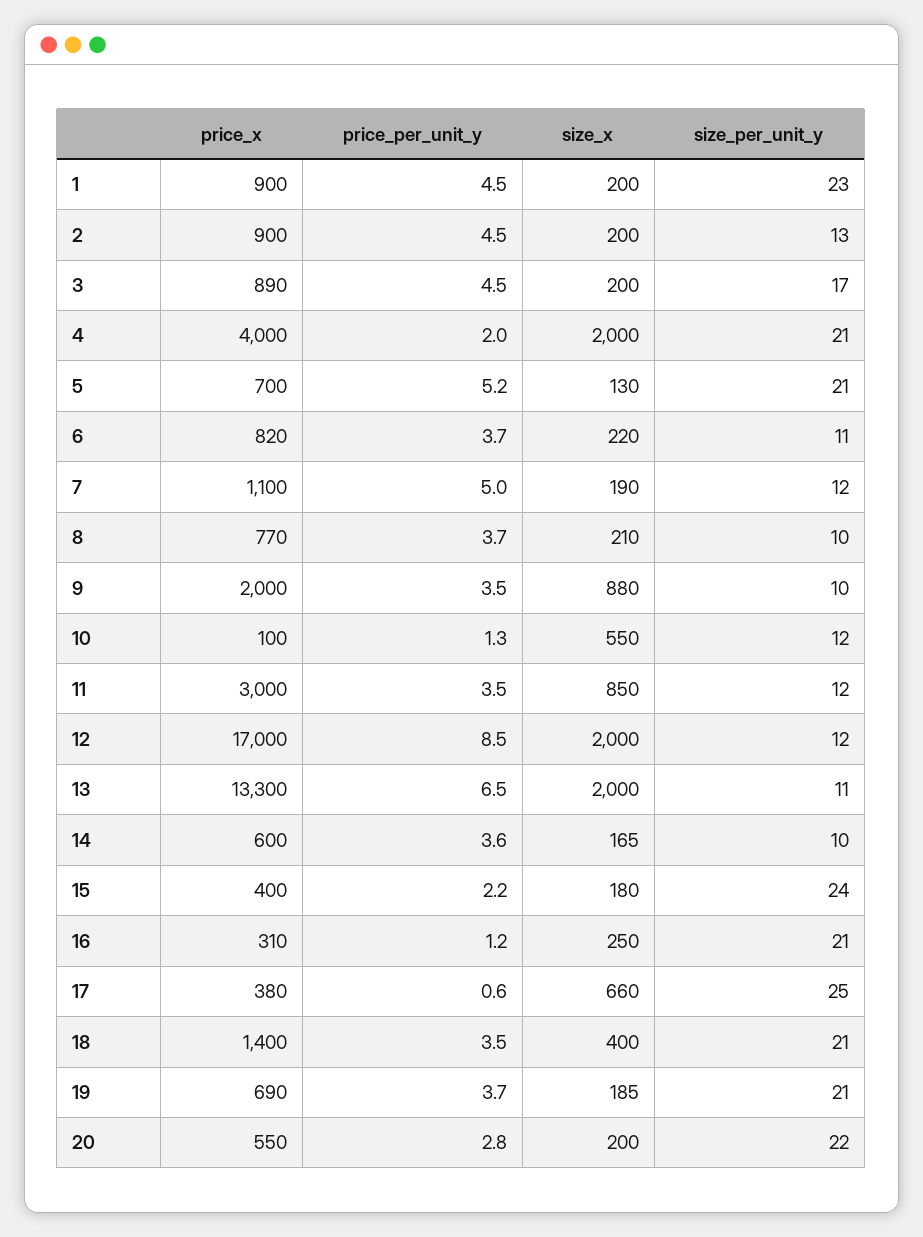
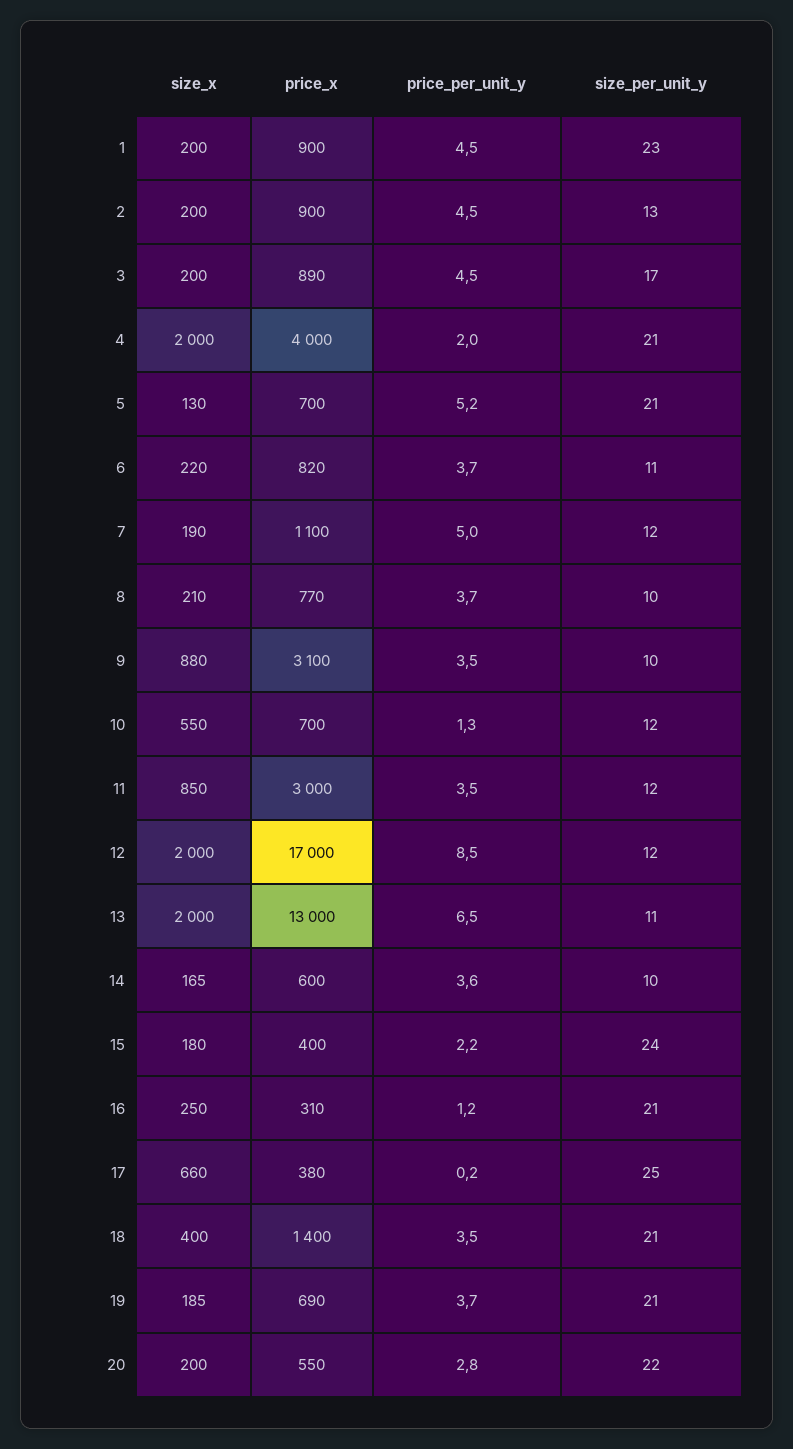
price_x, 9: 2000 -> 3100
price_x, 10: 100 -> 700
price_x, 13: 13300 -> 13000
price_per_unit_y, 17: 0.6 -> 0.2

